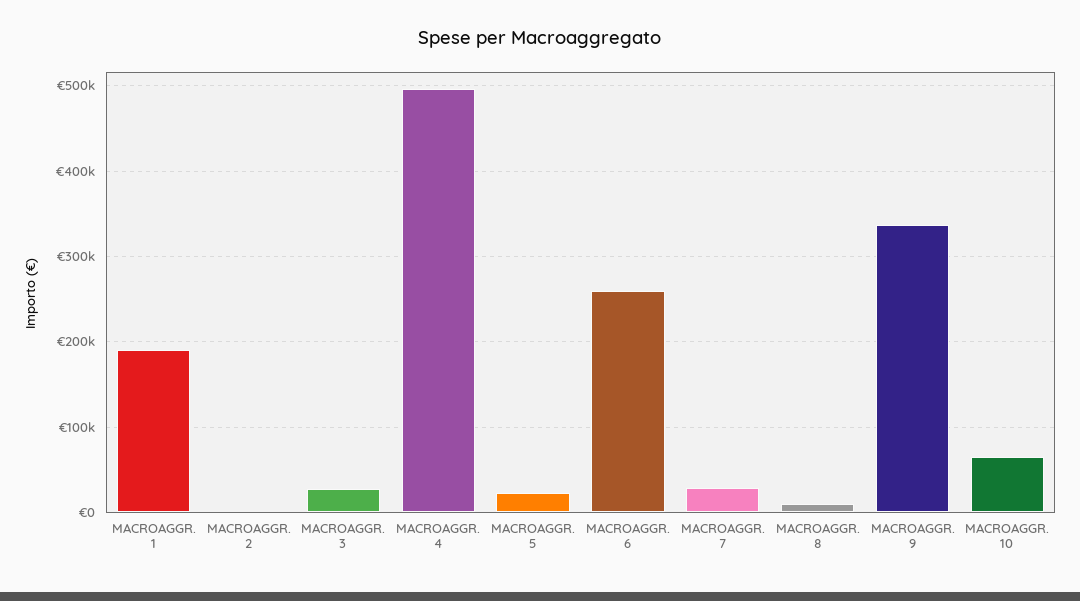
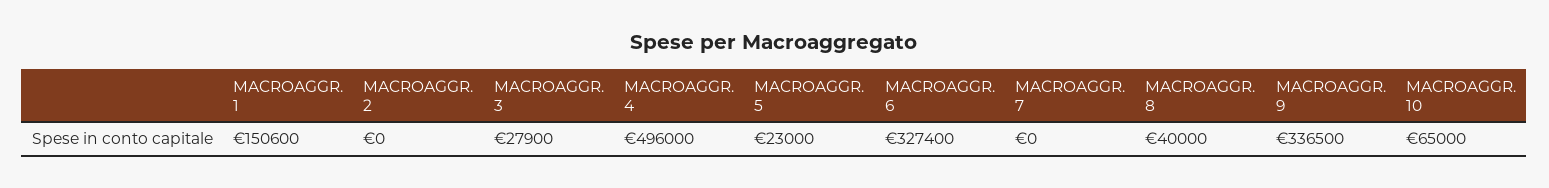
MACROAGGR. 1: 190000 -> 150600
MACROAGGR. 6: 260000 -> 327400
MACROAGGR. 7: 30000 -> 0
MACROAGGR. 8: 10000 -> 40000

